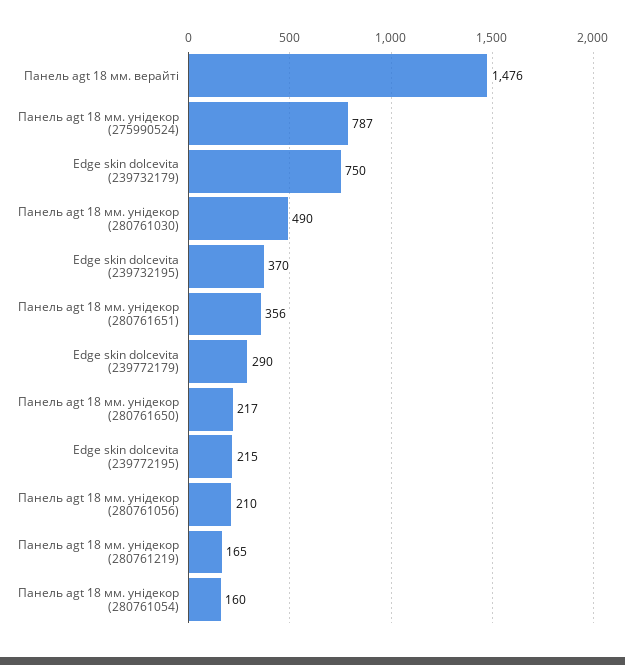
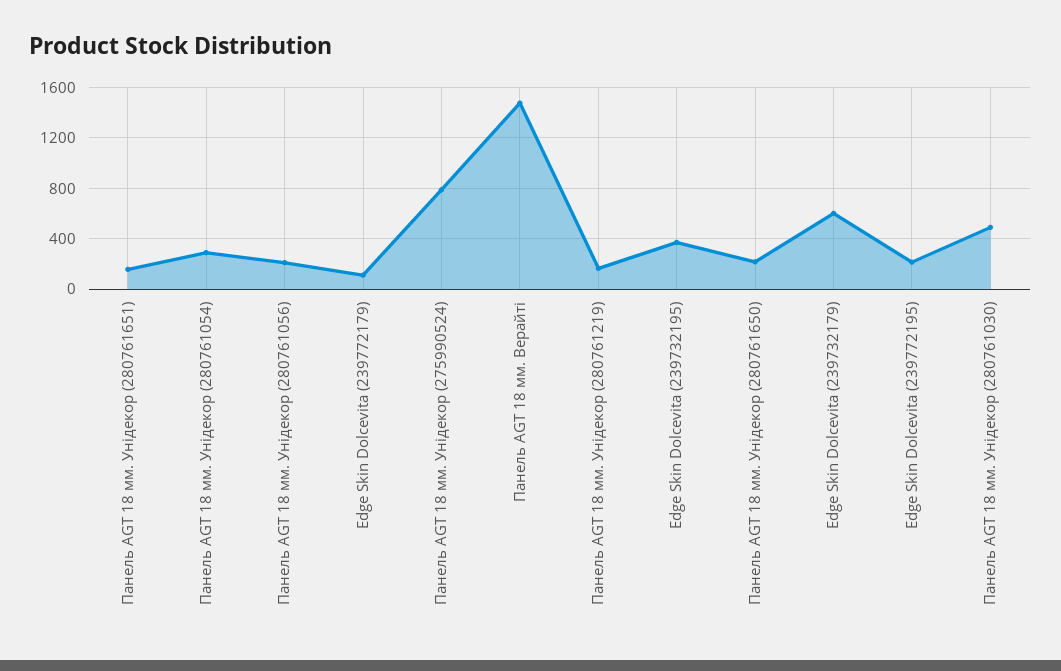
Edge skin dolcevita (239732179): 750 -> 600
Панель agt 18 мм. унідекор (280761651): 356 -> 150
Edge skin dolcevita (239772179): 290 -> 100
Панель agt 18 мм. унідекор (280761054): 160 -> 300

